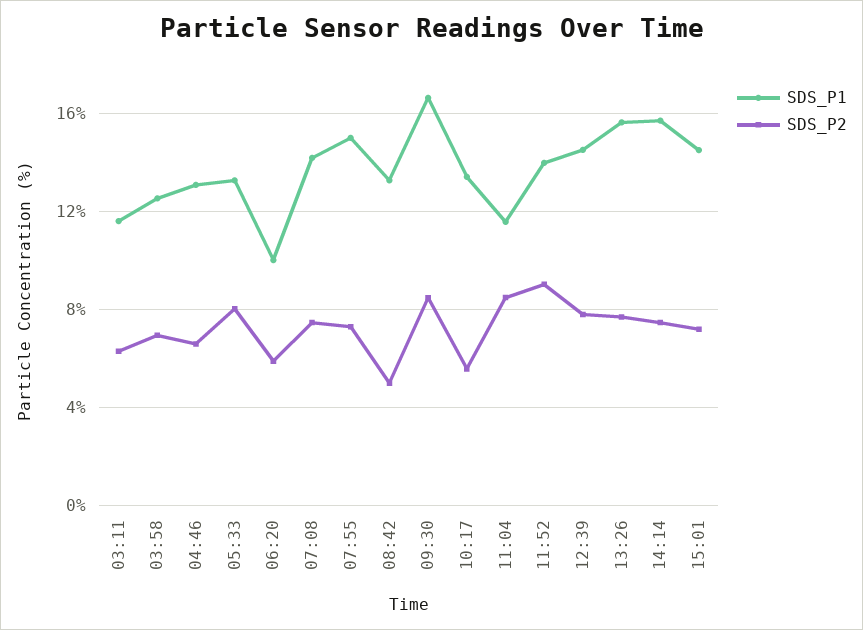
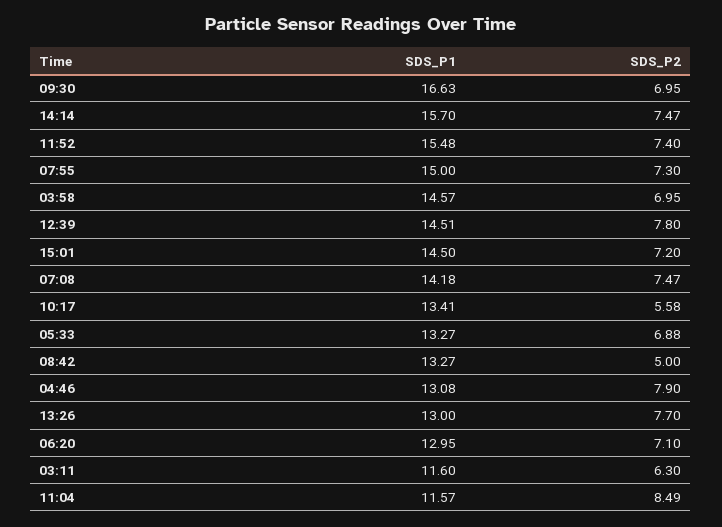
SDS_P1, 03:58: 12.5 -> 14.57
SDS_P2, 04:46: 6.5 -> 7.9
SDS_P2, 05:33: 8 -> 6.88
SDS_P1, 06:20: 10 -> 12.95
SDS_P2, 06:20: 6 -> 7.1
SDS_P2, 09:30: 8.5 -> 6.95
SDS_P1, 11:52: 14 -> 15.48
SDS_P2, 11:52: 9 -> 7.4
SDS_P1, 13:26: 15.5 -> 13

